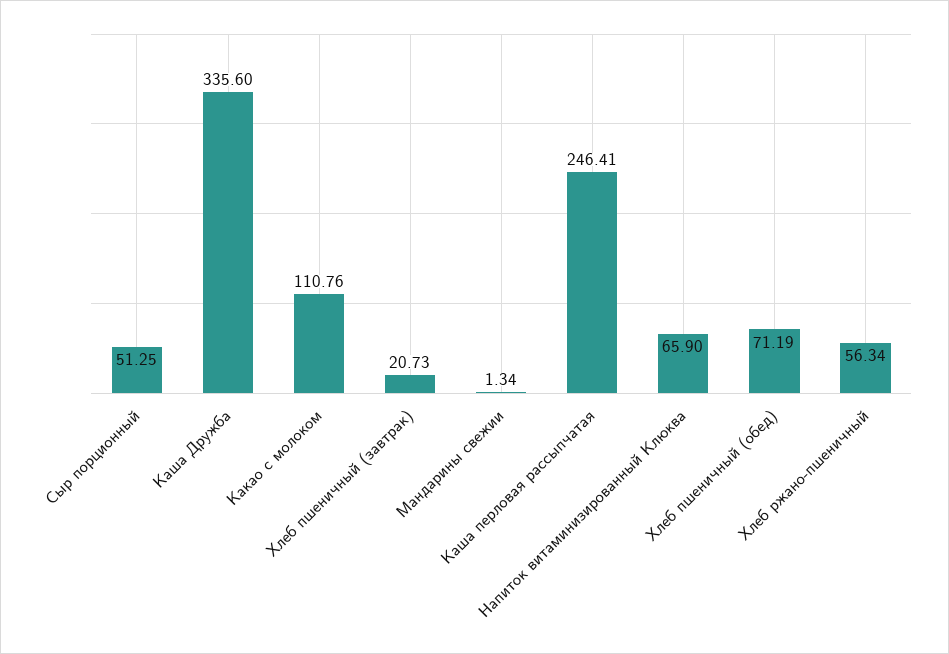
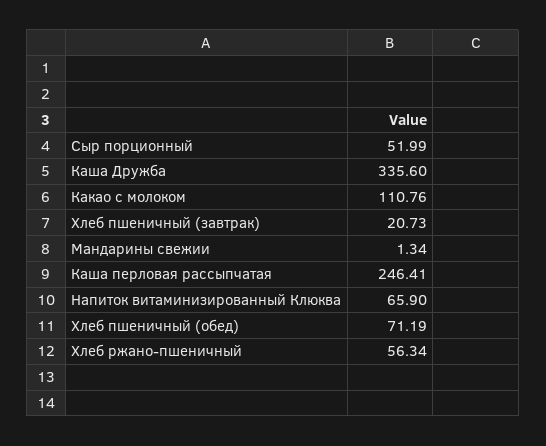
Сыр порционный: 51.25 -> 51.99

